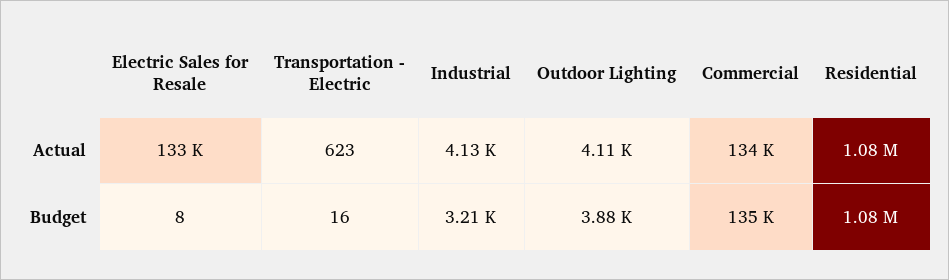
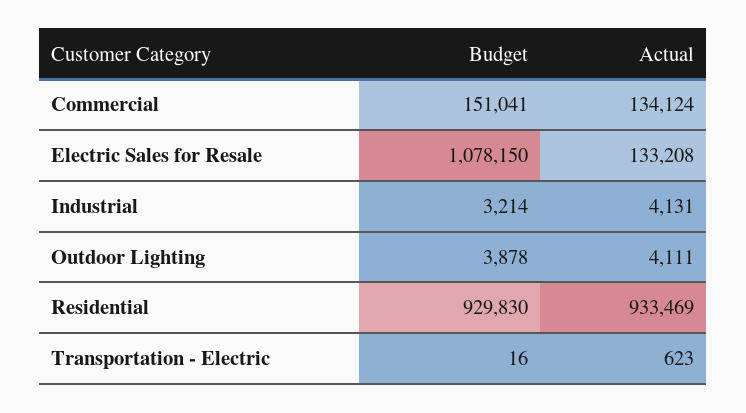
Residential, Actual: 1080000 -> 933469
Electric Sales for Resale, Budget: 8 -> 1078150
Commercial, Budget: 135000 -> 151041
Residential, Budget: 1080000 -> 929830

